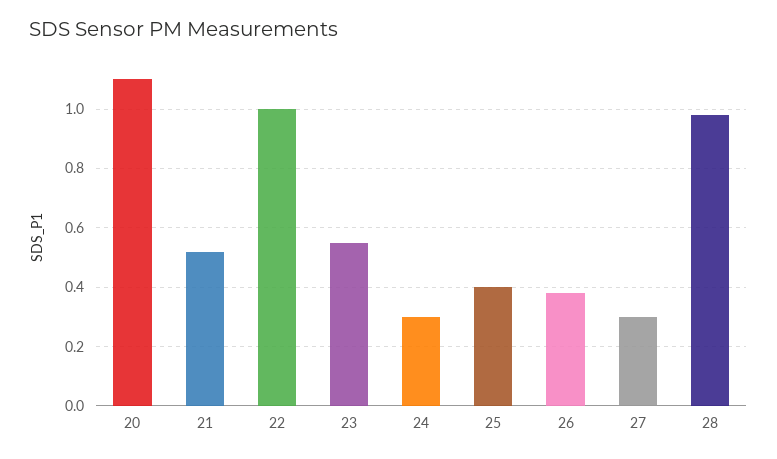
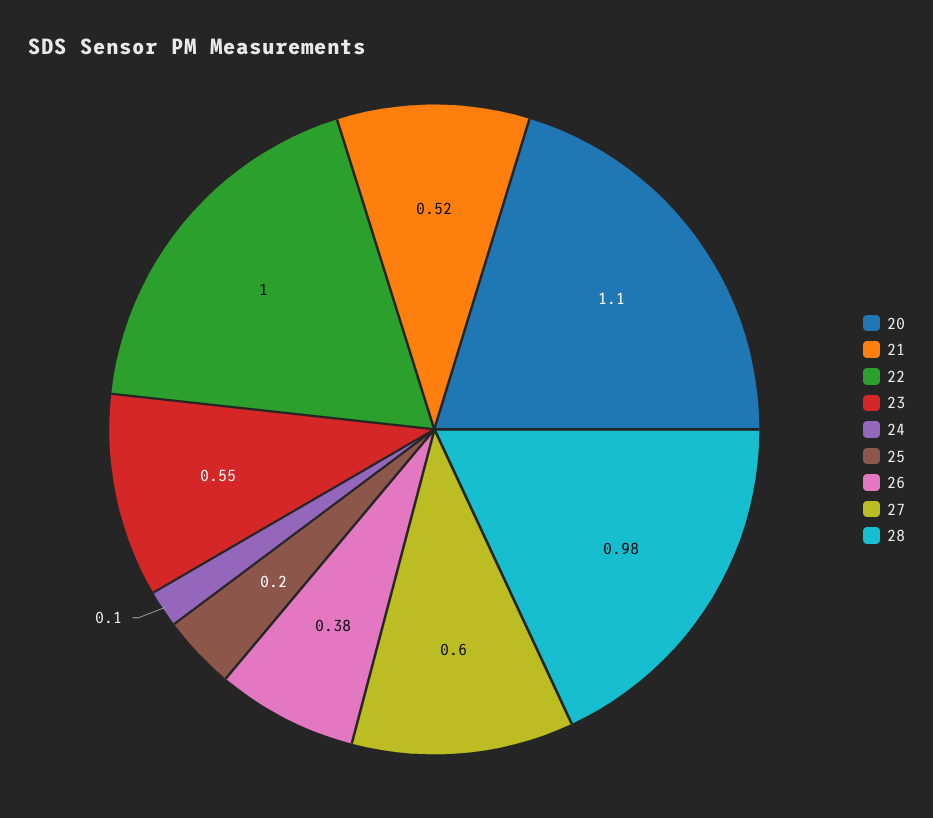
24: 0.3 -> 0.1
25: 0.4 -> 0.2
27: 0.3 -> 0.6

